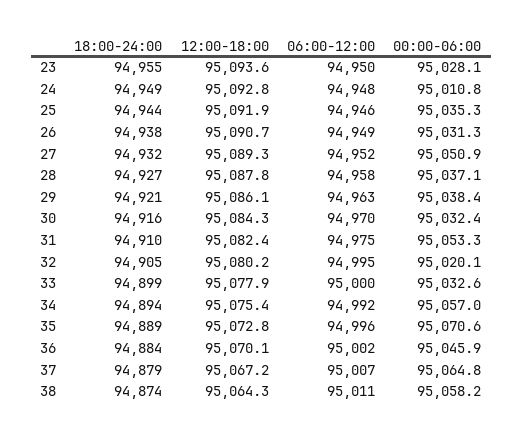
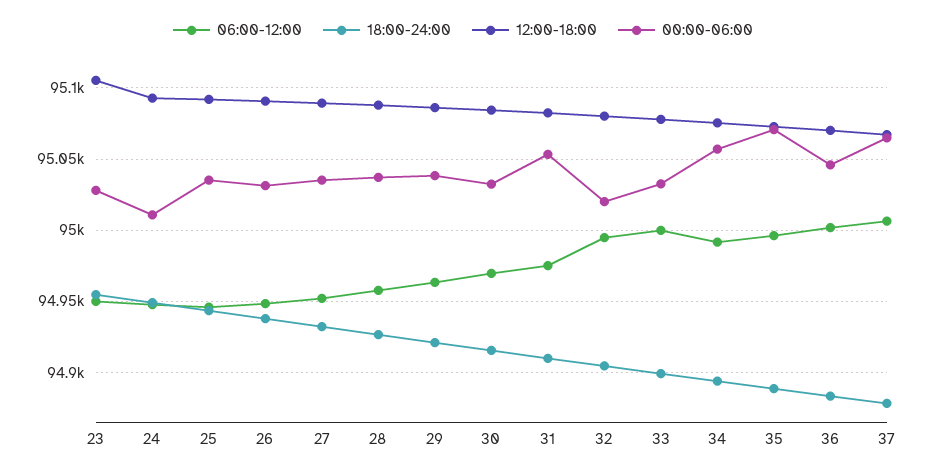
12:00-18:00, 23: 95093.6 -> 95105
00:00-06:00, 27: 95050.9 -> 95035
18:00-24:00, 38: 94874 -> none
12:00-18:00, 38: 95064.3 -> none
06:00-12:00, 38: 95011 -> none
00:00-06:00, 38: 95058.2 -> none

